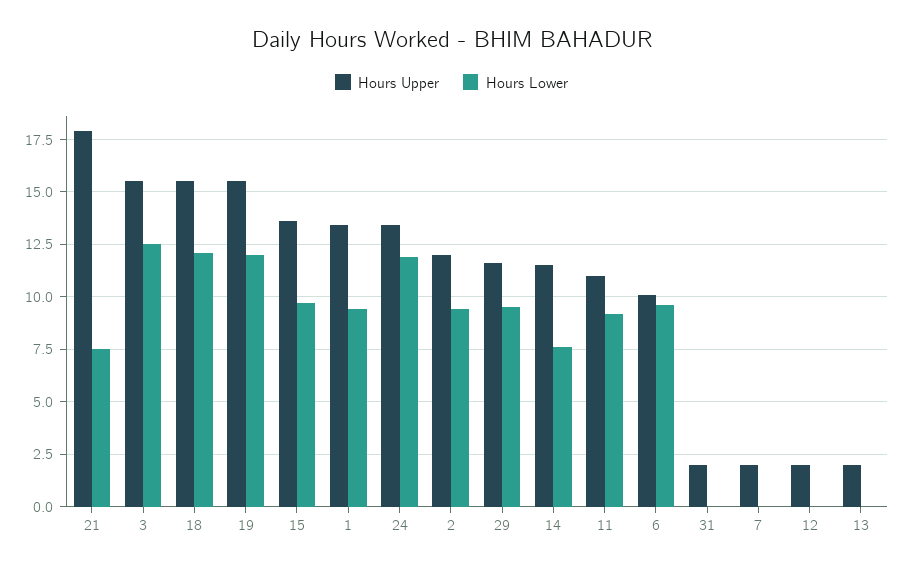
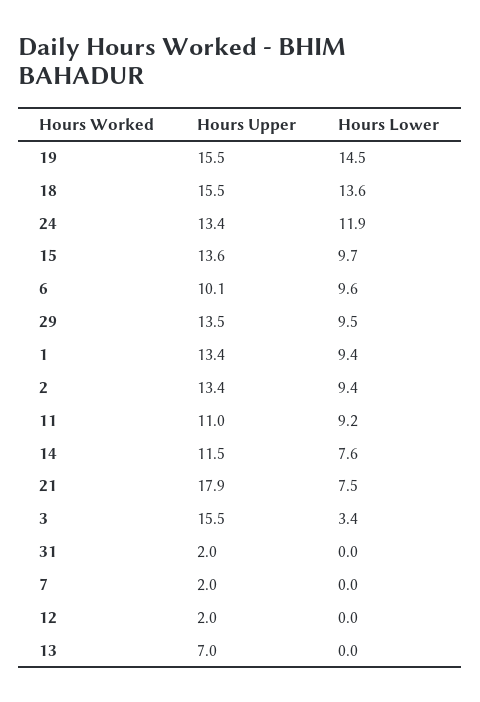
Hours Lower, 3: 12.5 -> 3.4
Hours Lower, 18: 12 -> 13.6
Hours Lower, 19: 12 -> 14.5
Hours Upper, 2: 12 -> 13.4
Hours Upper, 29: 11.5 -> 13.5
Hours Upper, 13: 2 -> 7

